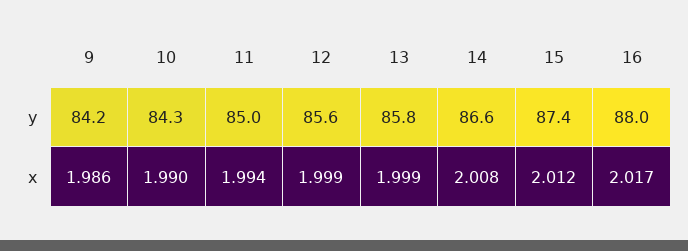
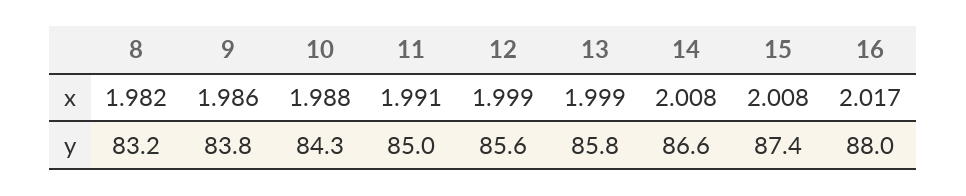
9, y: 84.2 -> 83.8
10, x: 1.99 -> 1.988
11, x: 1.994 -> 1.991
15, x: 2.012 -> 2.008
8, x: none -> 1.982
8, y: none -> 83.2

